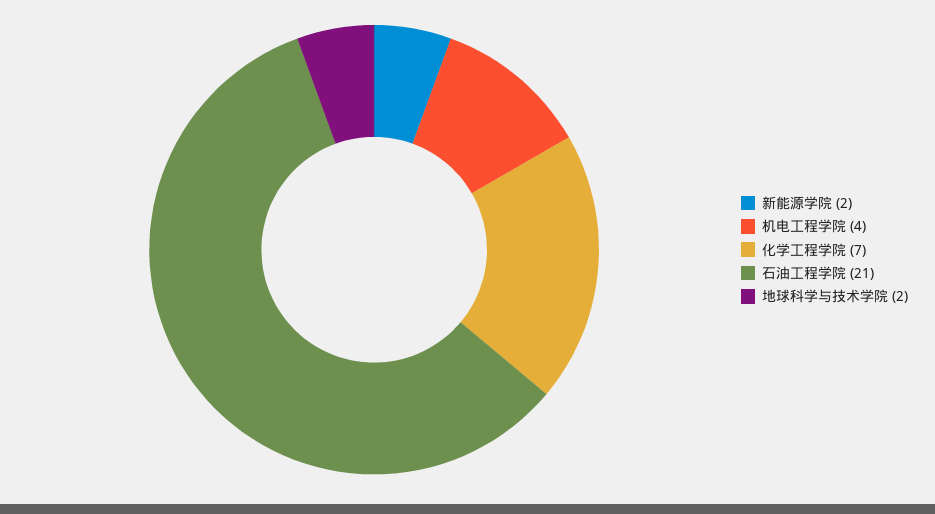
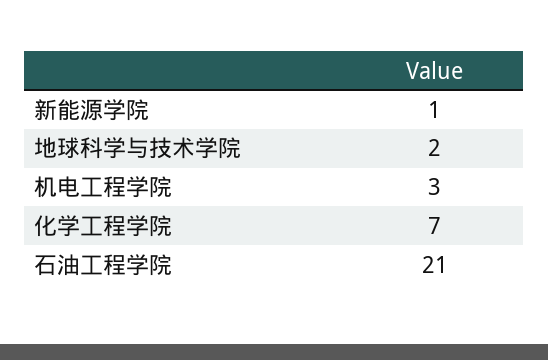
新能源学院: 2 -> 1
机电工程学院: 4 -> 3

